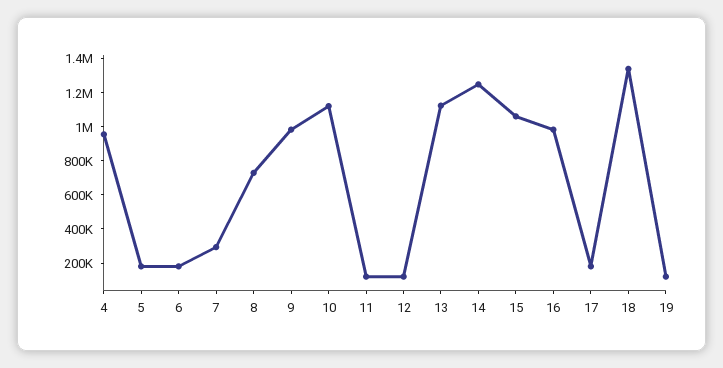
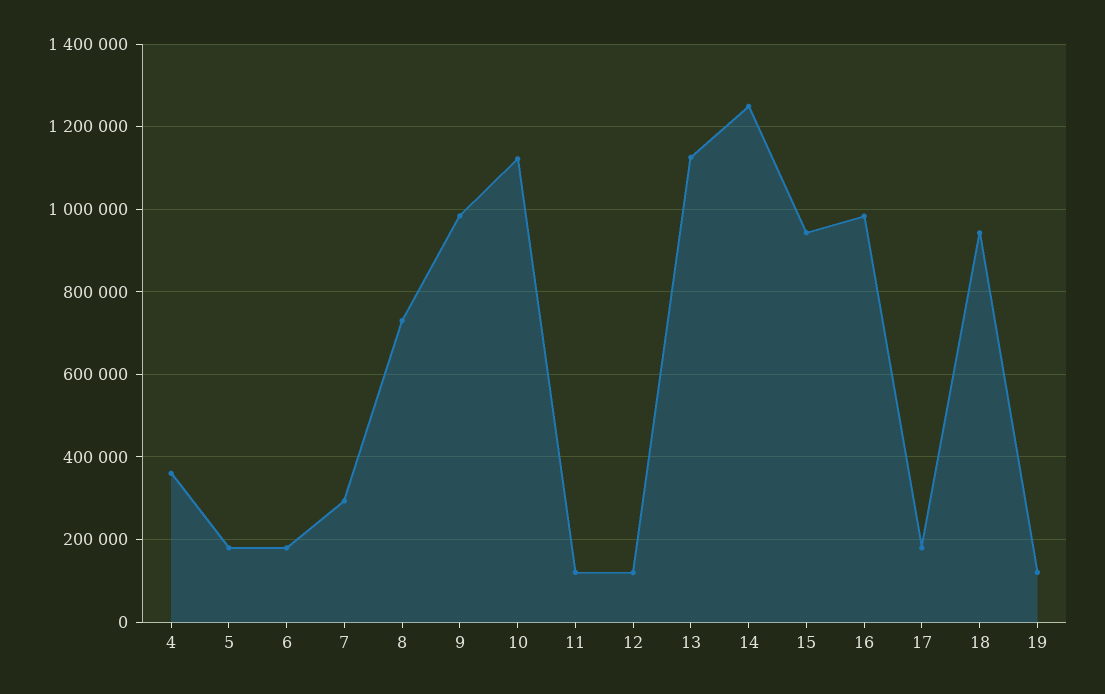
4: 950000 -> 360000
15: 1050000 -> 940000
18: 1350000 -> 940000

